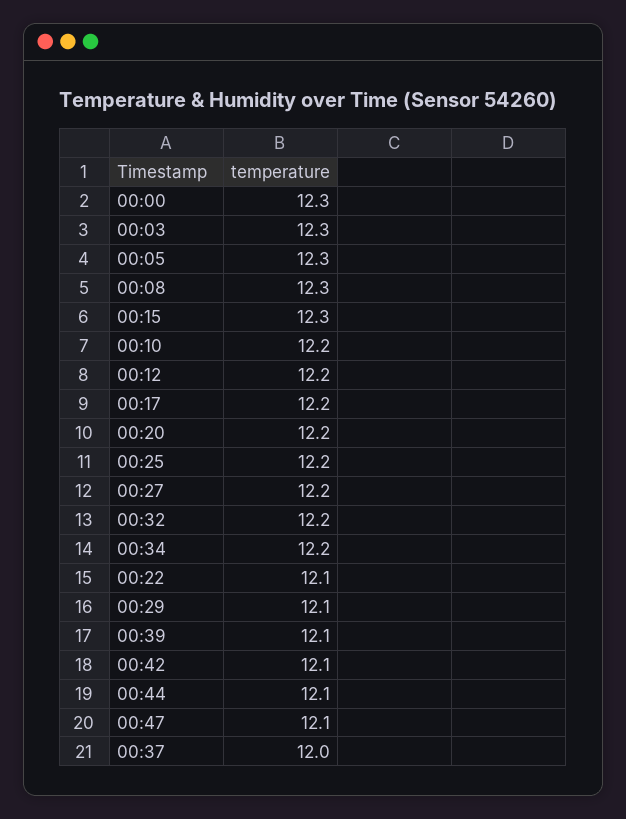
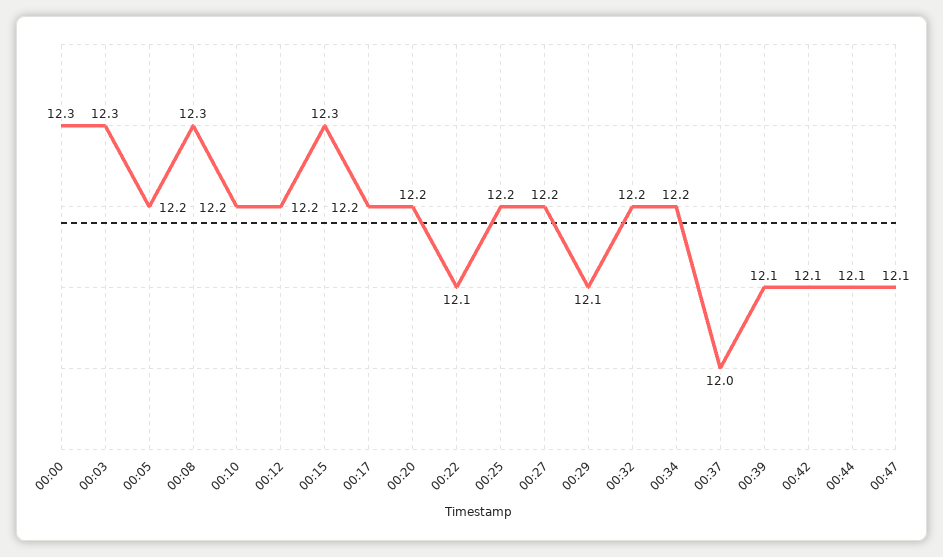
00:05: 12.3 -> 12.2

